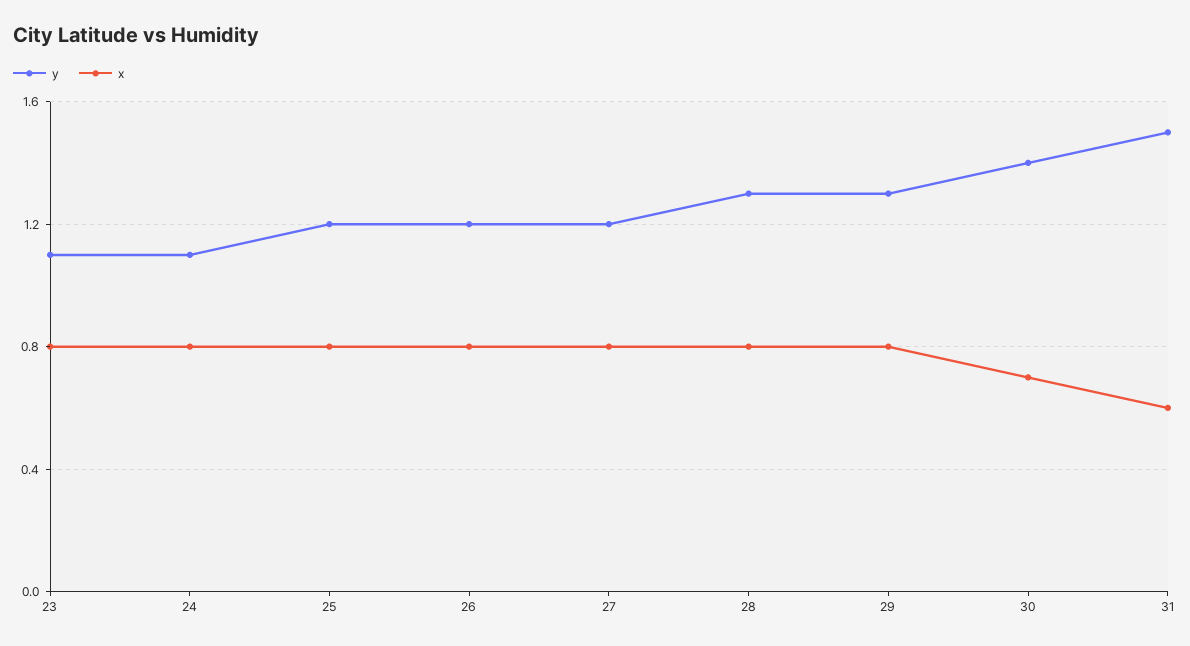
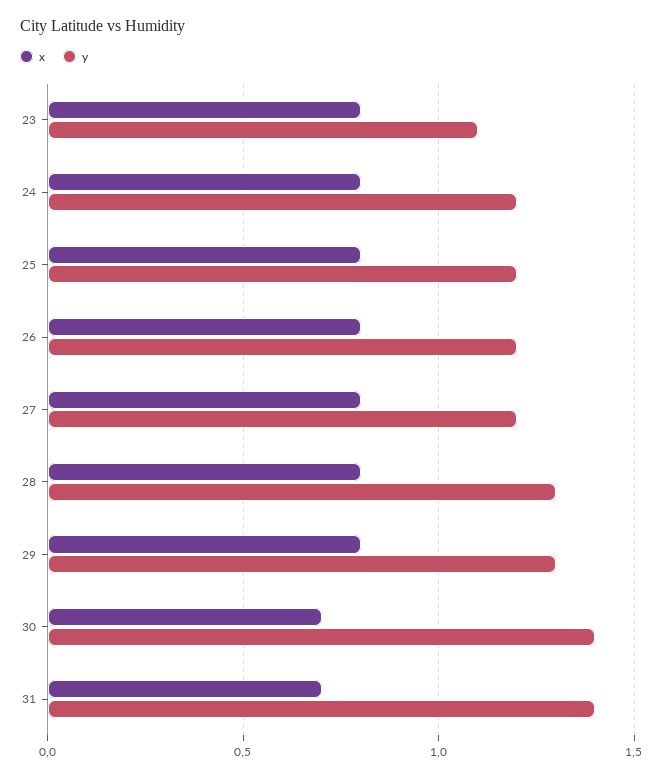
y, 24: 1.1 -> 1.2
y, 31: 1.5 -> 1.4
x, 31: 0.6 -> 0.7

